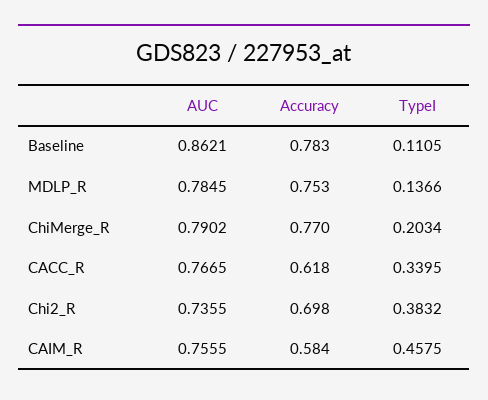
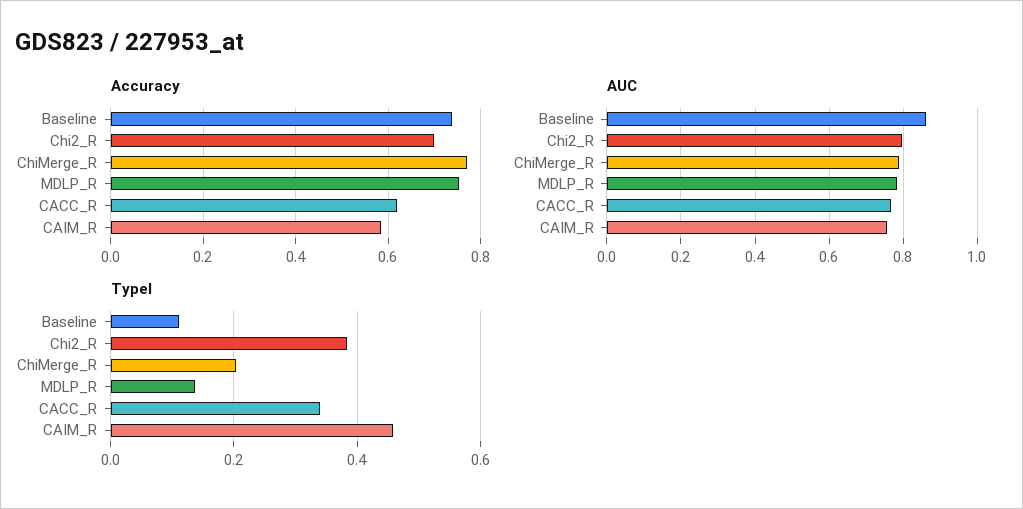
Accuracy, Baseline: 0.783 -> 0.74
AUC, Chi2_R: 0.7355 -> 0.8

